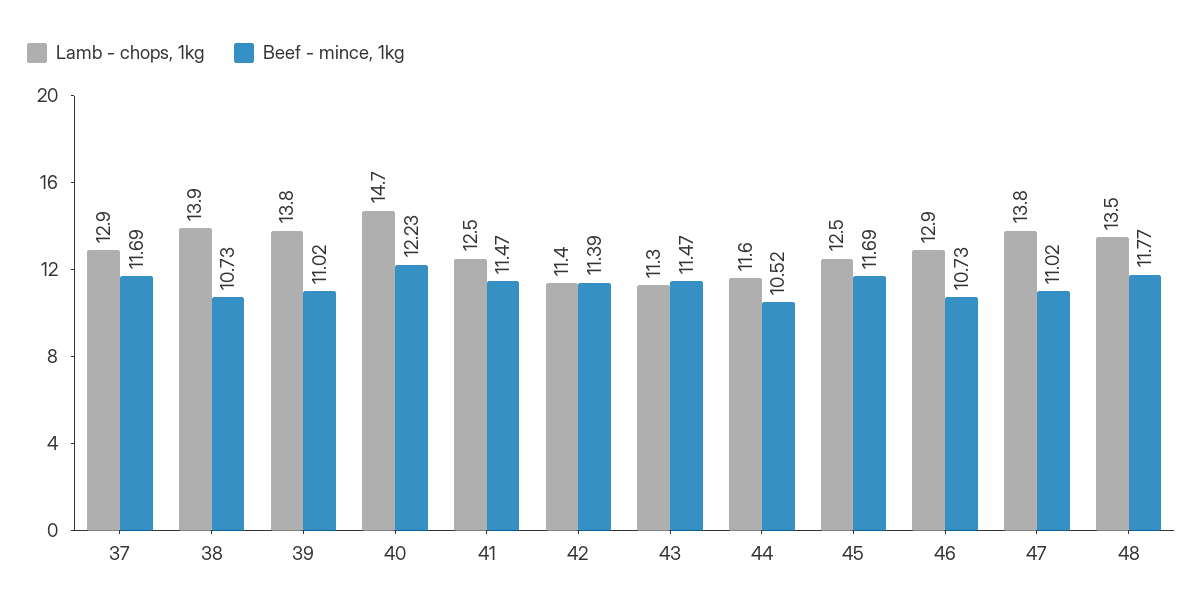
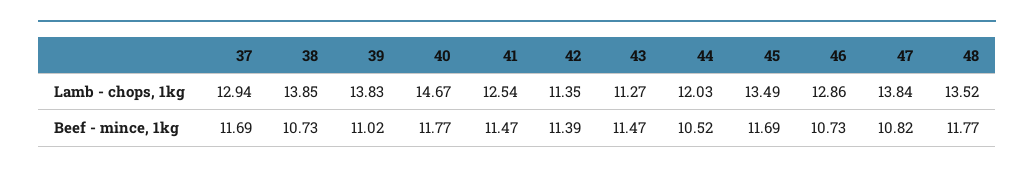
Beef - mince, 1kg, 40: 12.23 -> 11.77
Lamb - chops, 1kg, 44: 11.6 -> 12.03
Lamb - chops, 1kg, 45: 12.5 -> 13.49
Beef - mince, 1kg, 47: 11.02 -> 10.82

